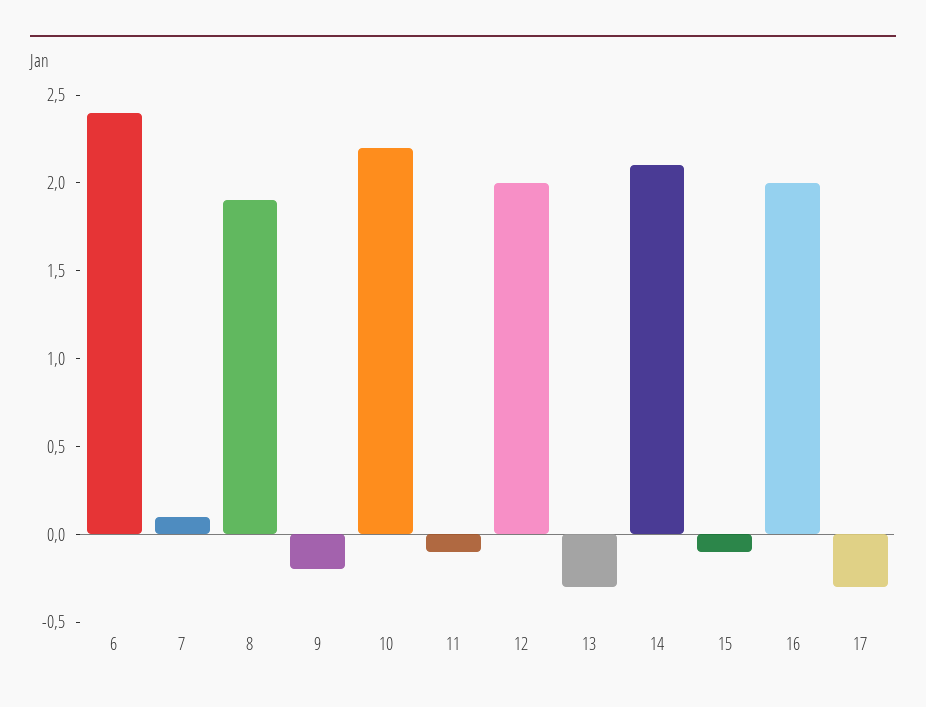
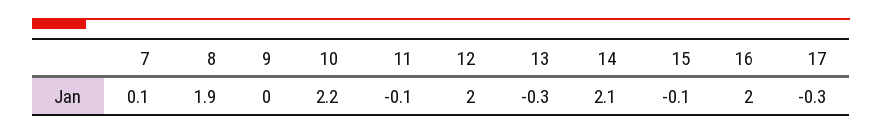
6: 2.4 -> none
9: -0.2 -> 0

